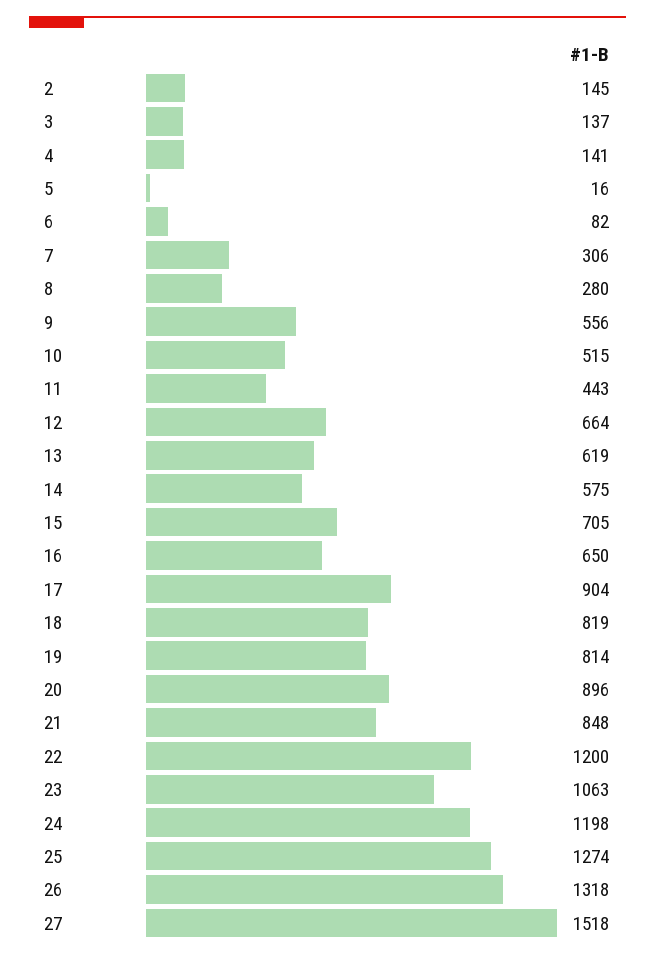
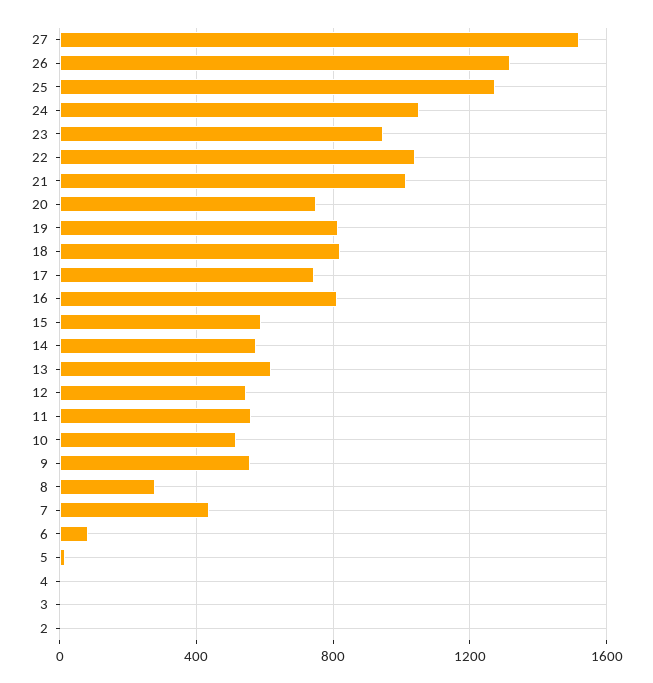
2: 145 -> 0
3: 137 -> 0
4: 141 -> 0
7: 306 -> 450
11: 443 -> 550
12: 664 -> 550
15: 705 -> 600
16: 650 -> 800
17: 904 -> 750
20: 896 -> 750
21: 848 -> 1000
22: 1200 -> 1050
23: 1063 -> 950
24: 1198 -> 1050

